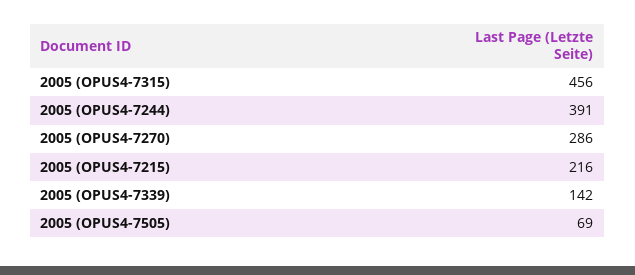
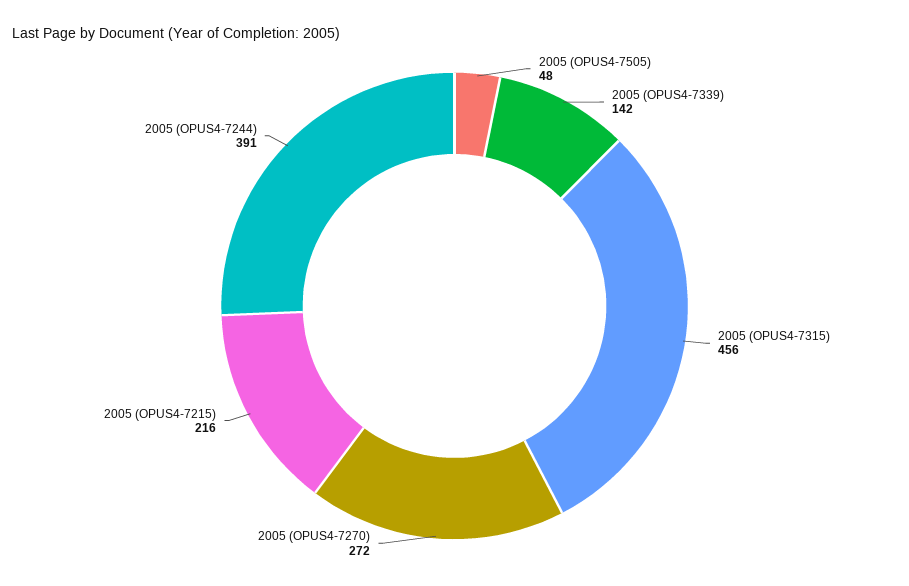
2005 (OPUS4-7270): 286 -> 272
2005 (OPUS4-7505): 69 -> 48

